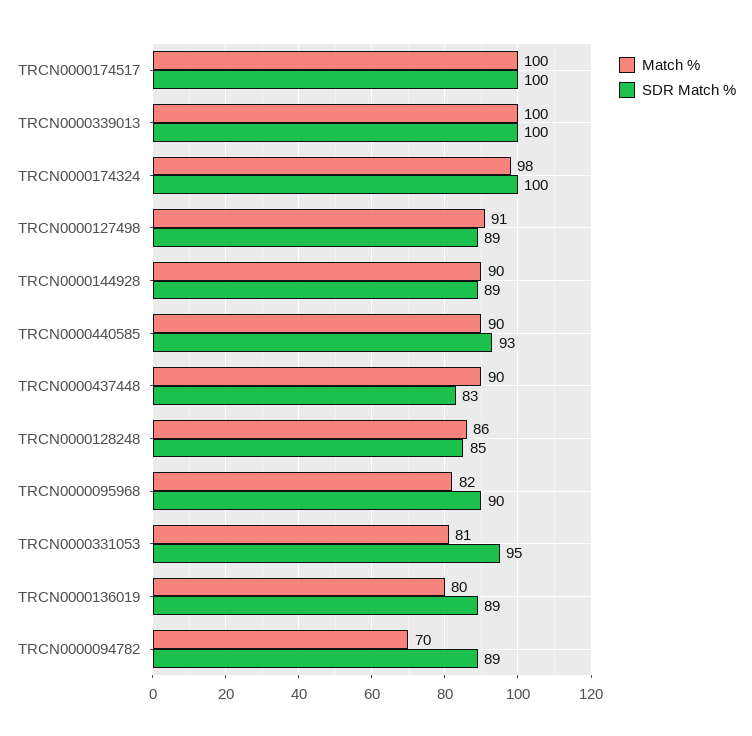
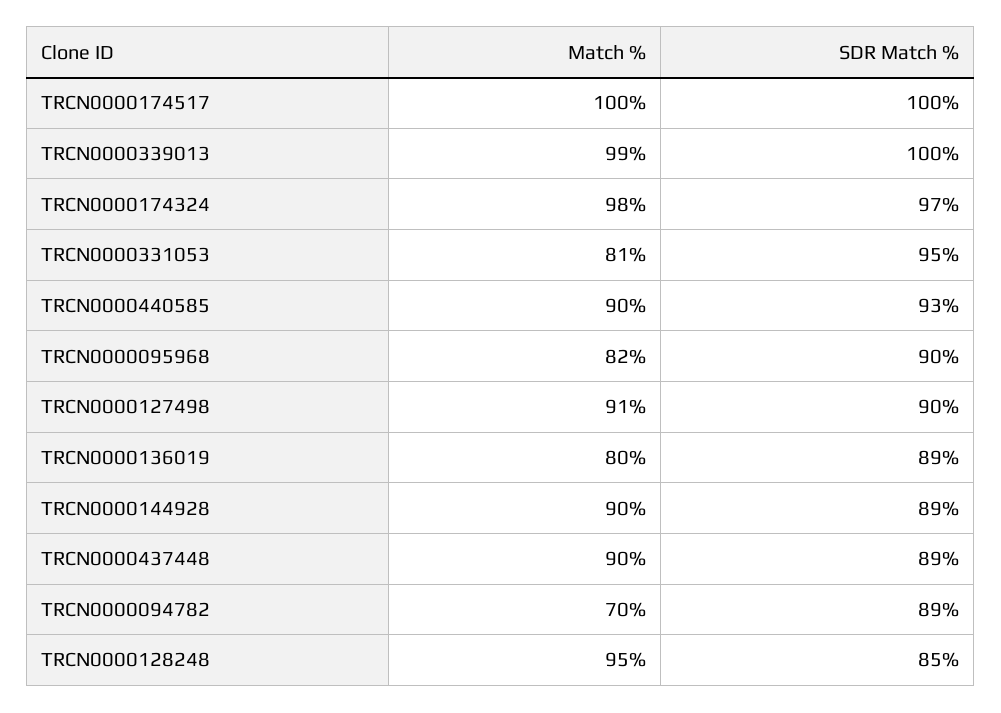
Match %, TRCN0000339013: 100 -> 99
SDR Match %, TRCN0000174324: 100 -> 97
SDR Match %, TRCN0000127498: 89 -> 90
SDR Match %, TRCN0000437448: 83 -> 89
Match %, TRCN0000128248: 86 -> 95

